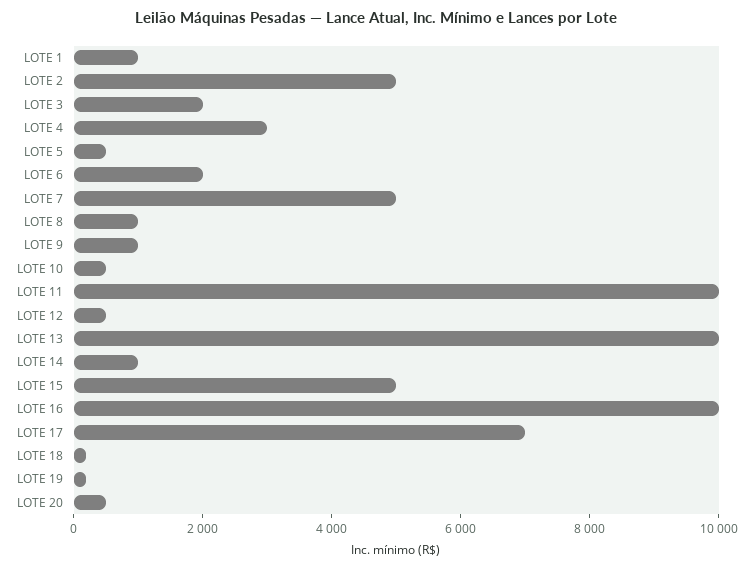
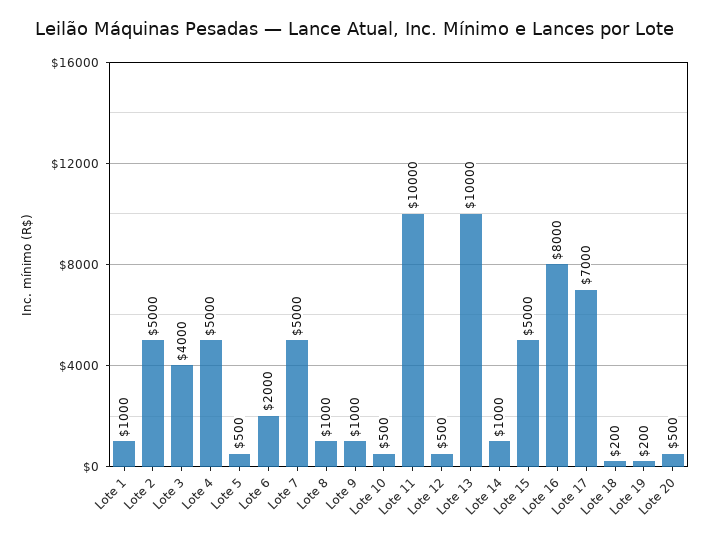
LOTE 3: 2000 -> 4000
LOTE 4: 3000 -> 5000
LOTE 16: 10000 -> 8000

